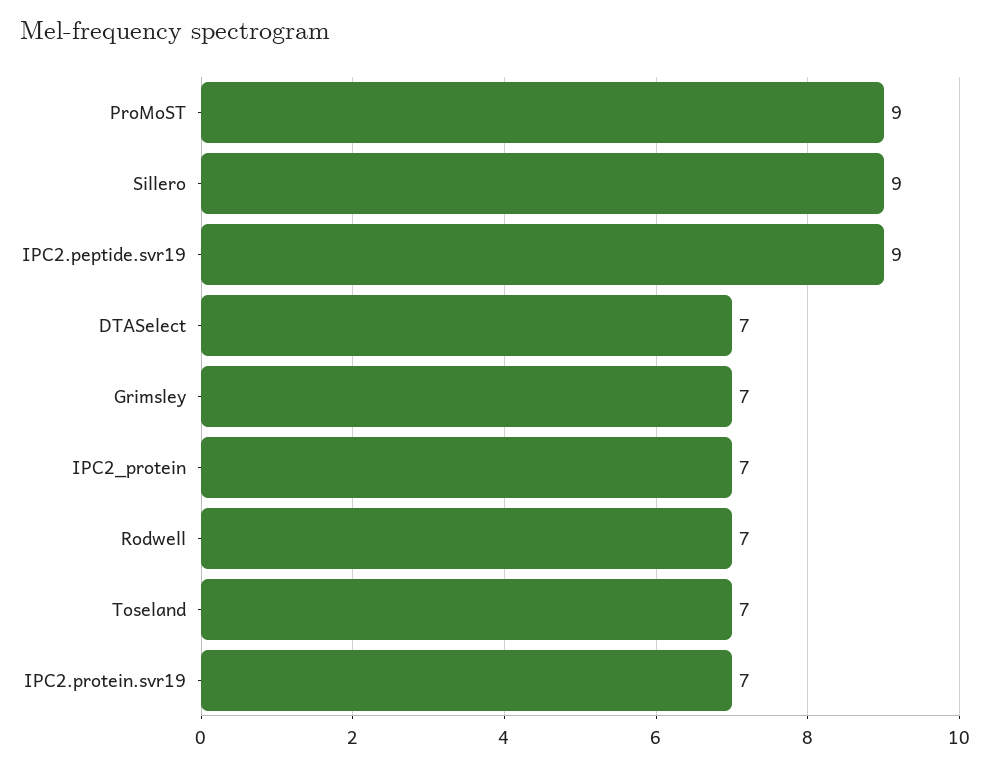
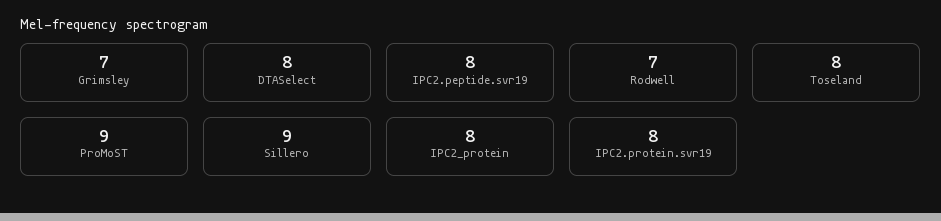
IPC2.peptide.svr19: 9 -> 8
DTASelect: 7 -> 8
IPC2_protein: 7 -> 8
Toseland: 7 -> 8
IPC2.protein.svr19: 7 -> 8

